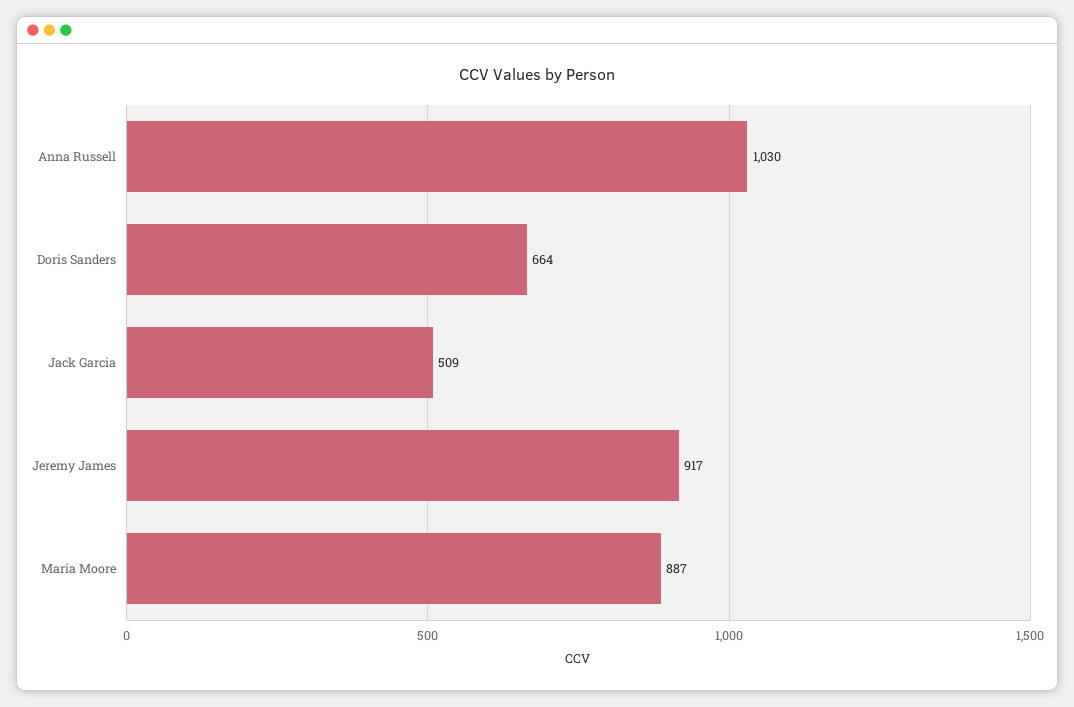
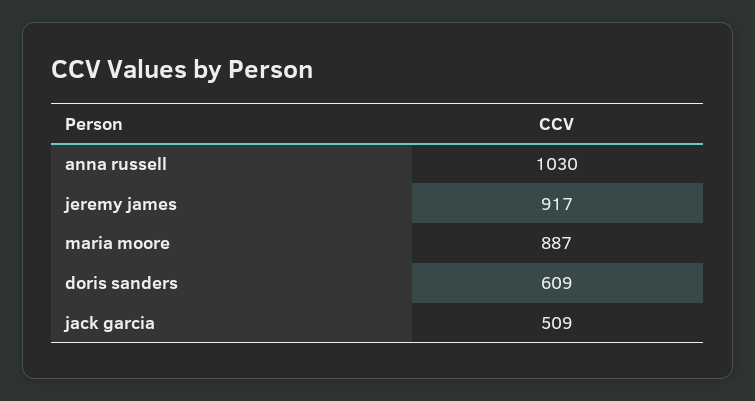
Doris Sanders: 664 -> 609

